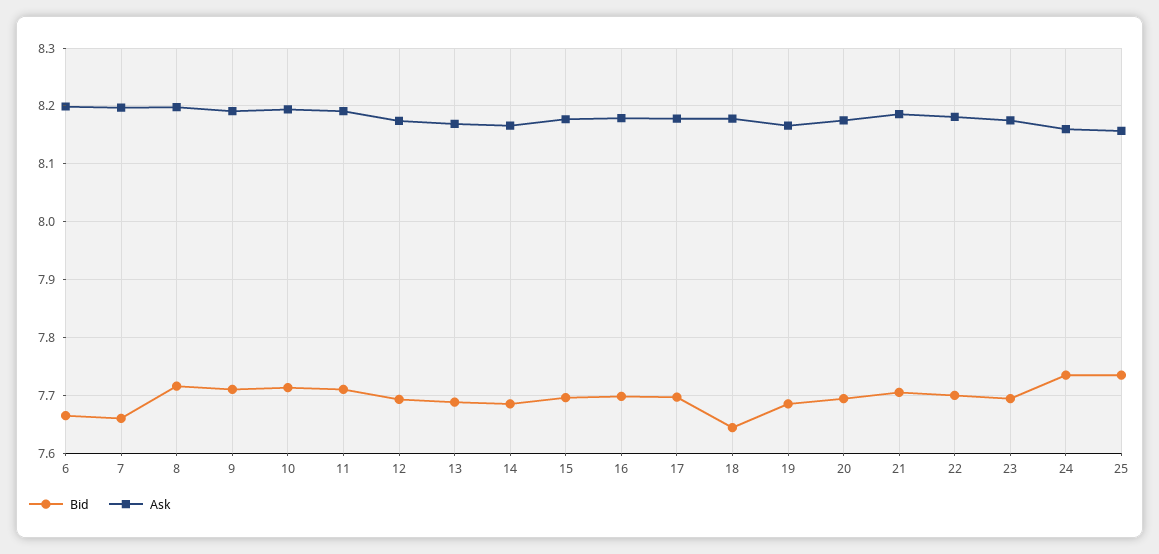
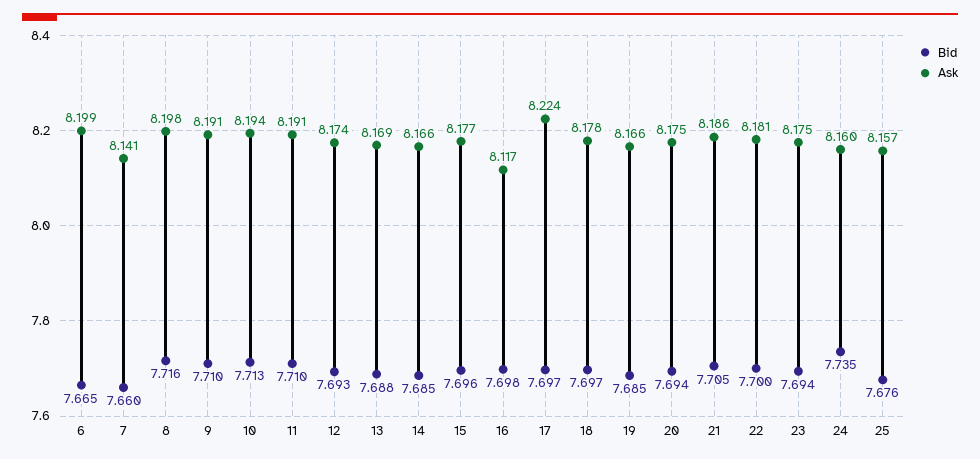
Ask, 7: 8.2 -> 8.141
Ask, 16: 8.18 -> 8.117
Ask, 17: 8.18 -> 8.224
Bid, 18: 7.64 -> 7.697
Bid, 25: 7.74 -> 7.676

